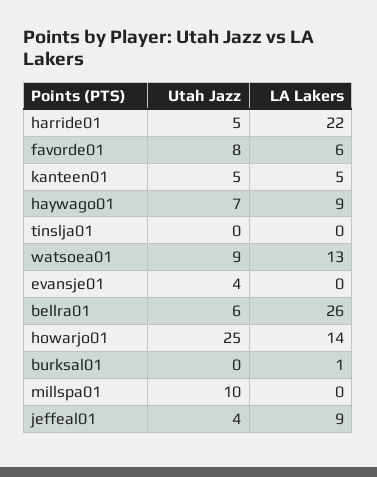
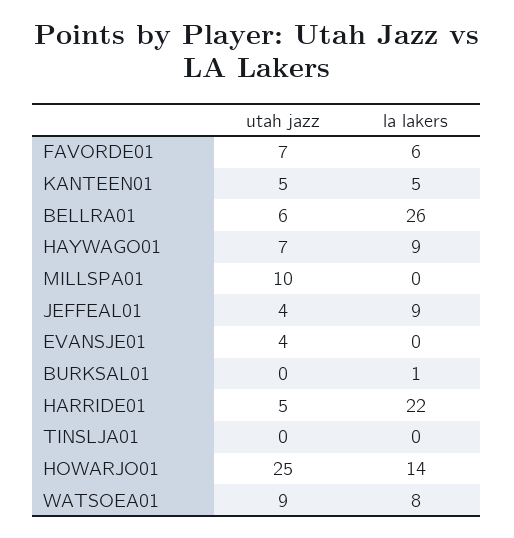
Utah Jazz, favorde01: 8 -> 7
LA Lakers, watsoea01: 13 -> 8

